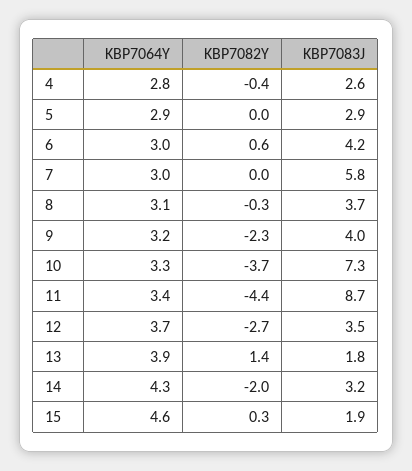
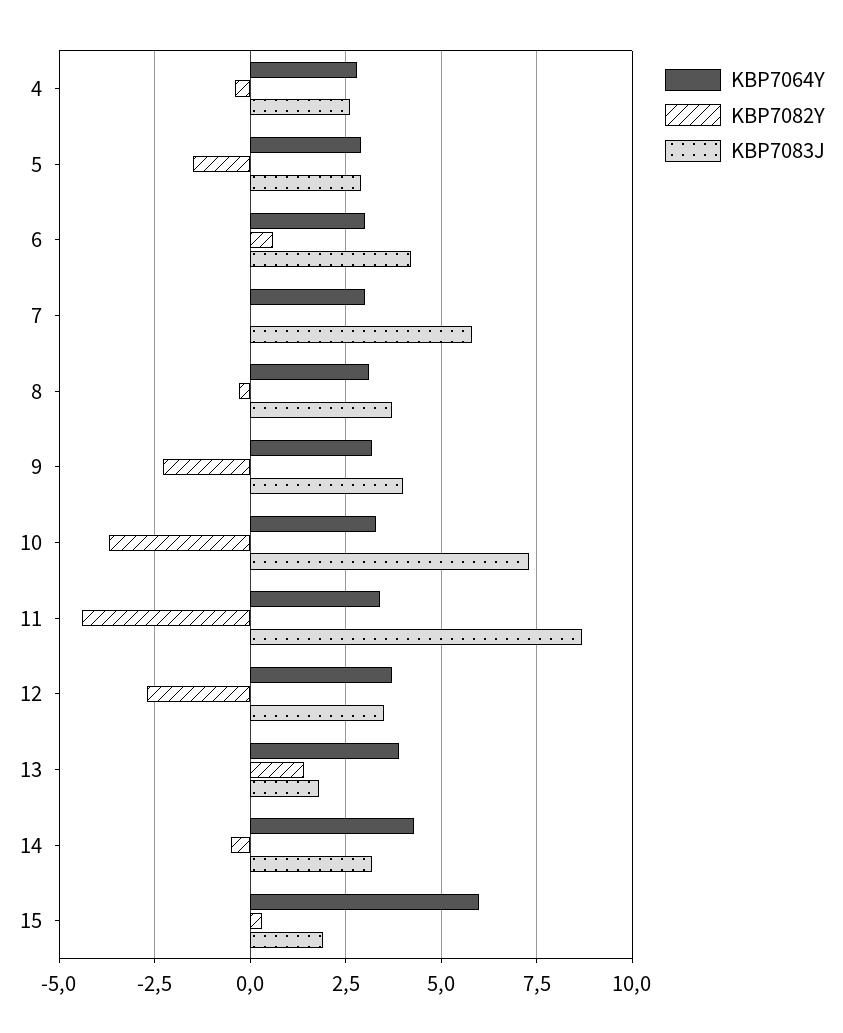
KBP7082Y, 5: 0 -> -1.5
KBP7082Y, 14: -2 -> -0.5
KBP7064Y, 15: 4.6 -> 6

